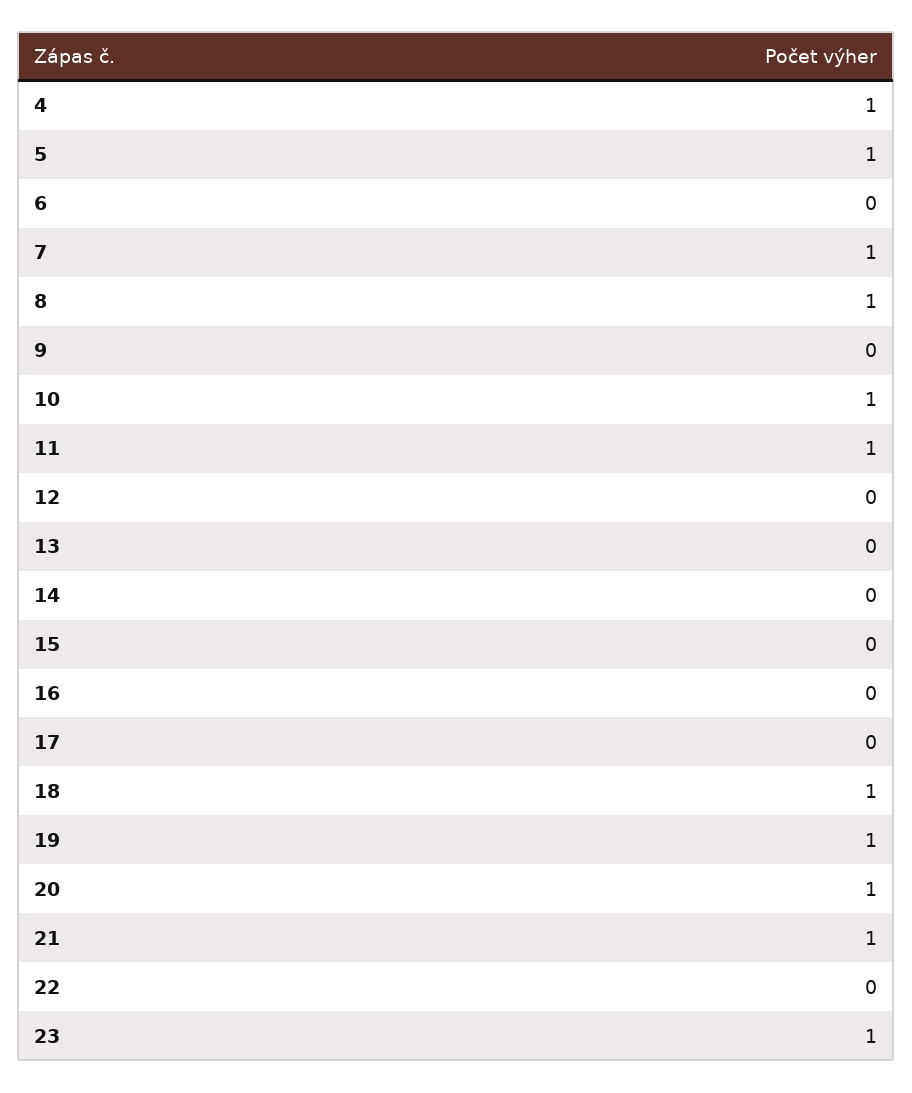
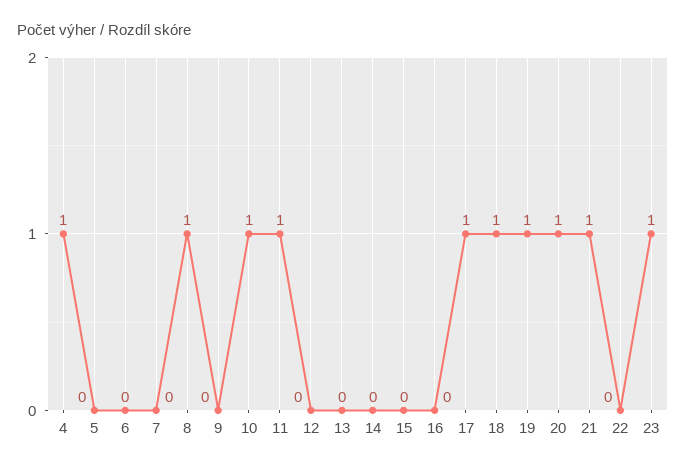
5: 1 -> 0
7: 1 -> 0
17: 0 -> 1

